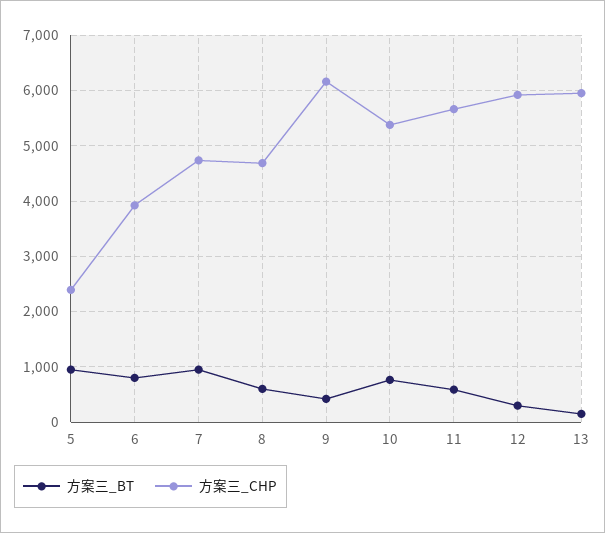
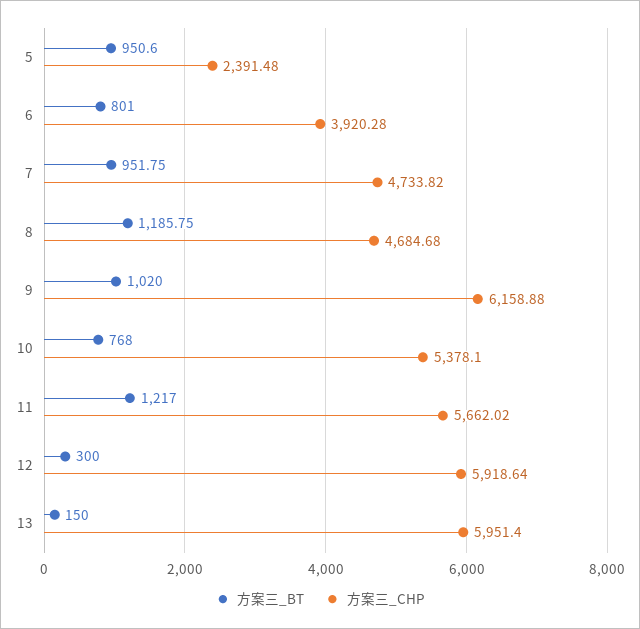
方案三_BT, 8: 600 -> 1185.75
方案三_BT, 9: 400 -> 1020
方案三_BT, 11: 600 -> 1217

